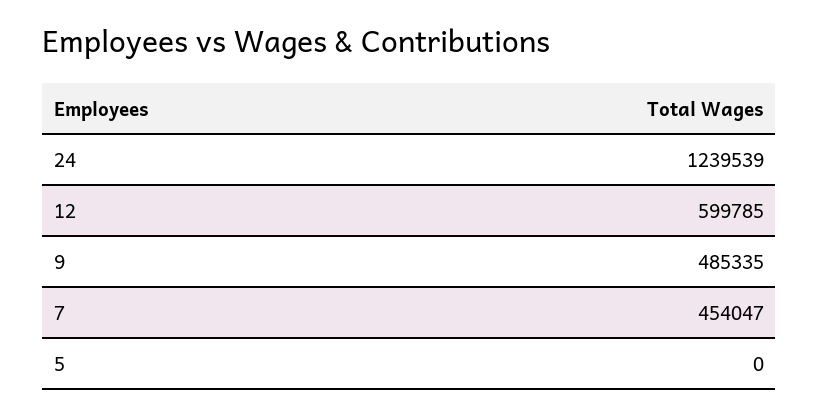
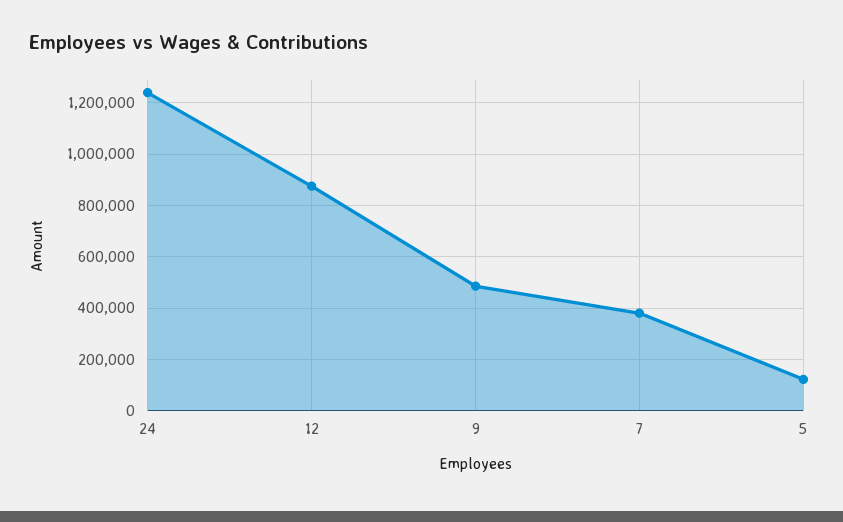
12: 599785 -> 875000
7: 454047 -> 375000
5: 0 -> 125000

